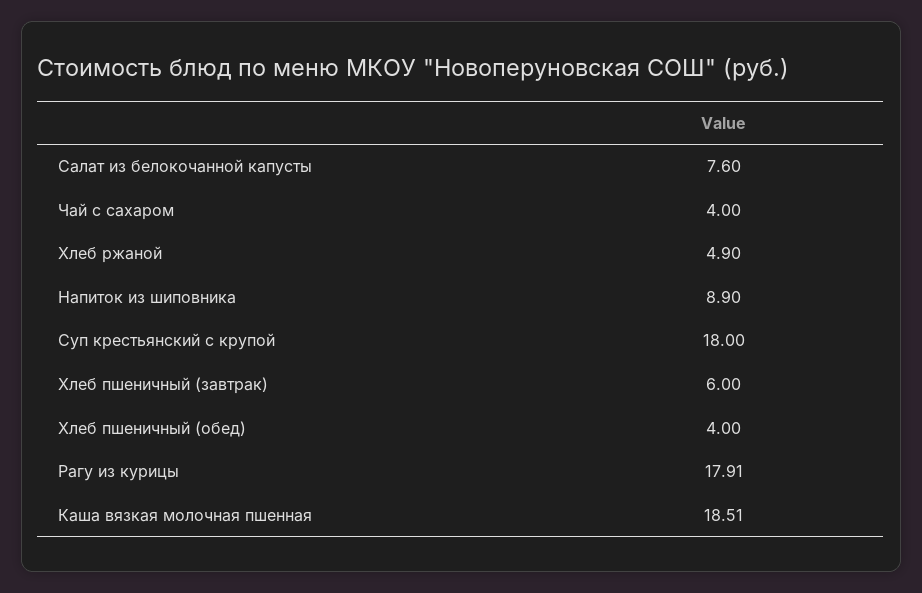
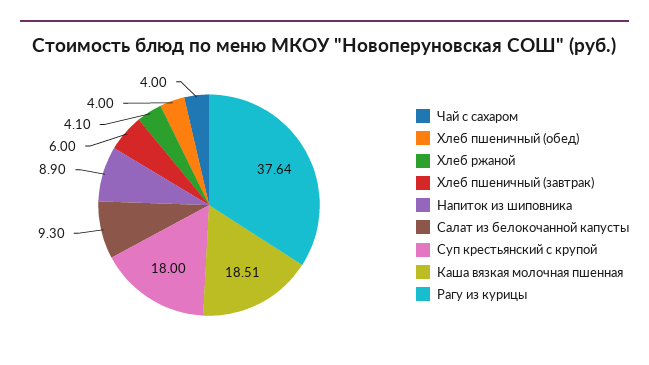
Салат из белокочанной капусты: 7.6 -> 9.3
Хлеб ржаной: 4.9 -> 4.1
Рагу из курицы: 17.91 -> 37.64

